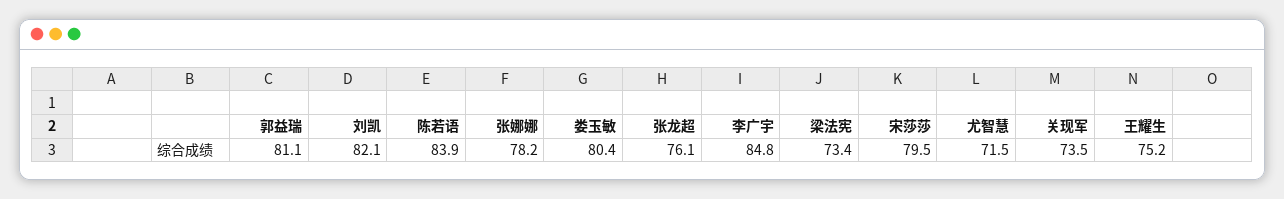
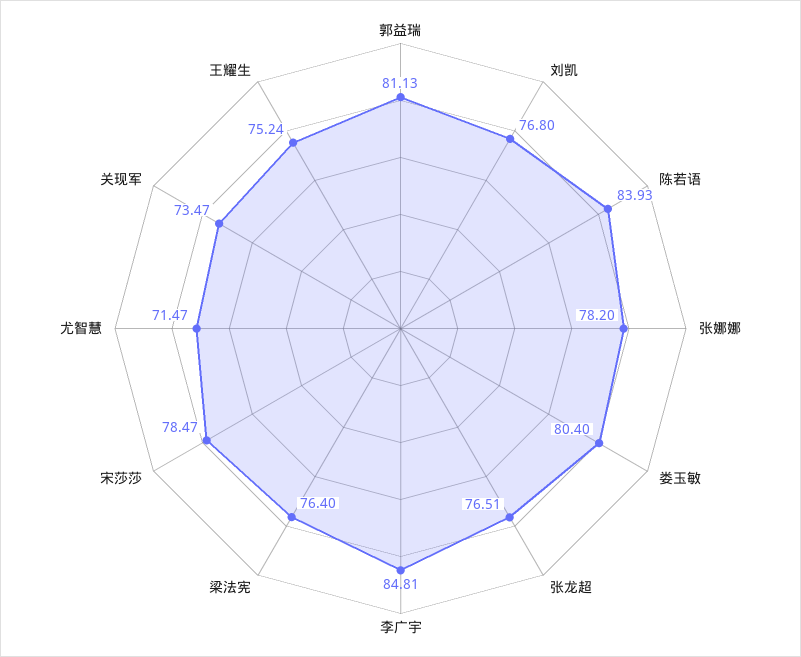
刘凯: 82.1 -> 76.8
张龙超: 76.1 -> 76.51
梁法宪: 73.4 -> 76.4
宋莎莎: 79.5 -> 78.47

